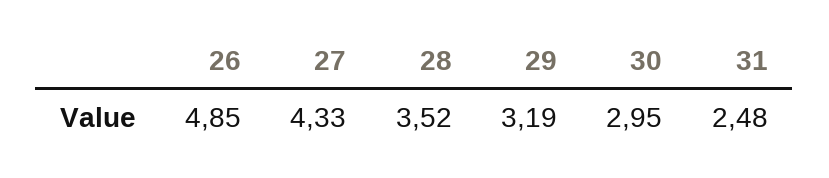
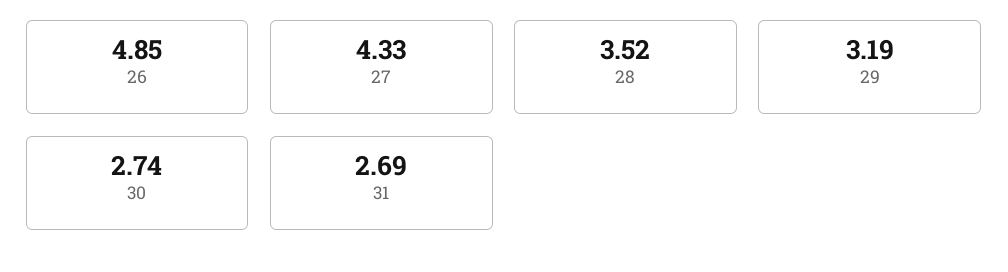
30: 2.95 -> 2.74
31: 2.48 -> 2.69

